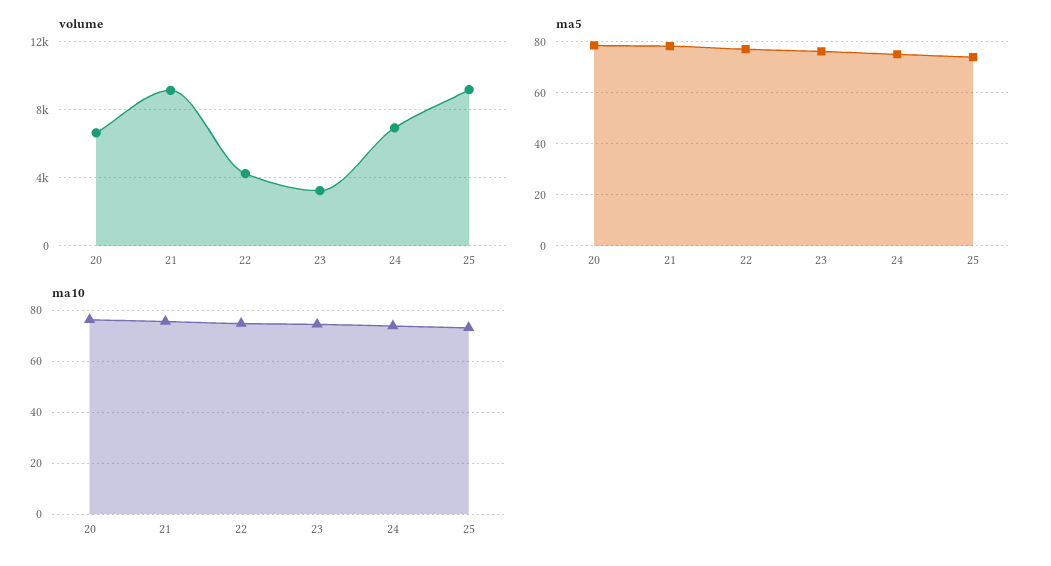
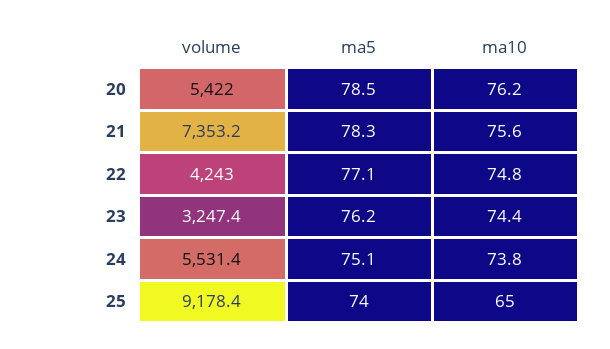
volume, 20: 6500 -> 5422
volume, 21: 9000 -> 7353.2
volume, 24: 7000 -> 5531.4
ma10, 25: 72.5 -> 65

